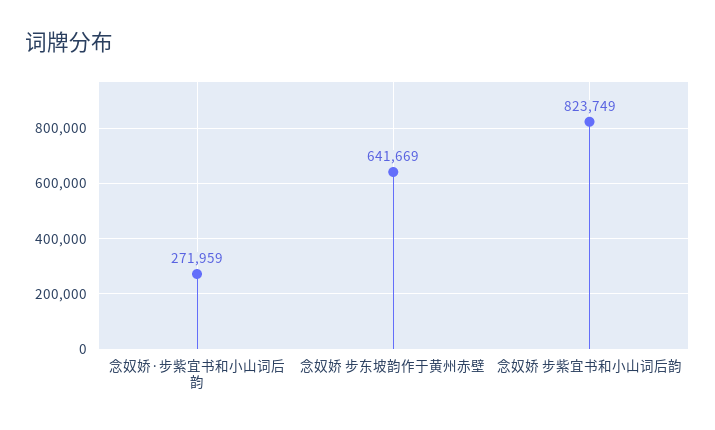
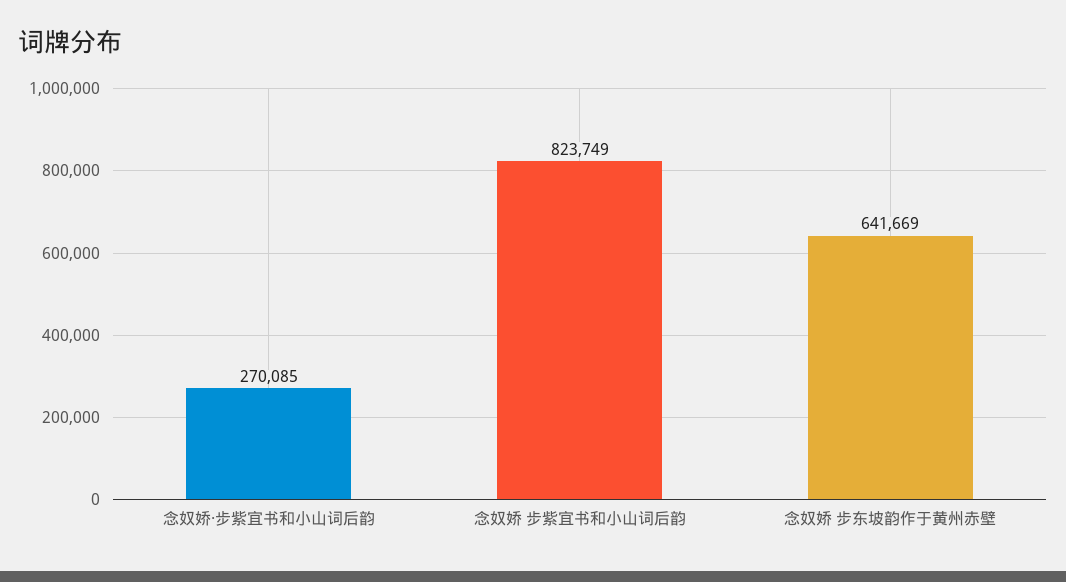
念奴娇·步紫宜书和小山词后韵: 271959 -> 270085

